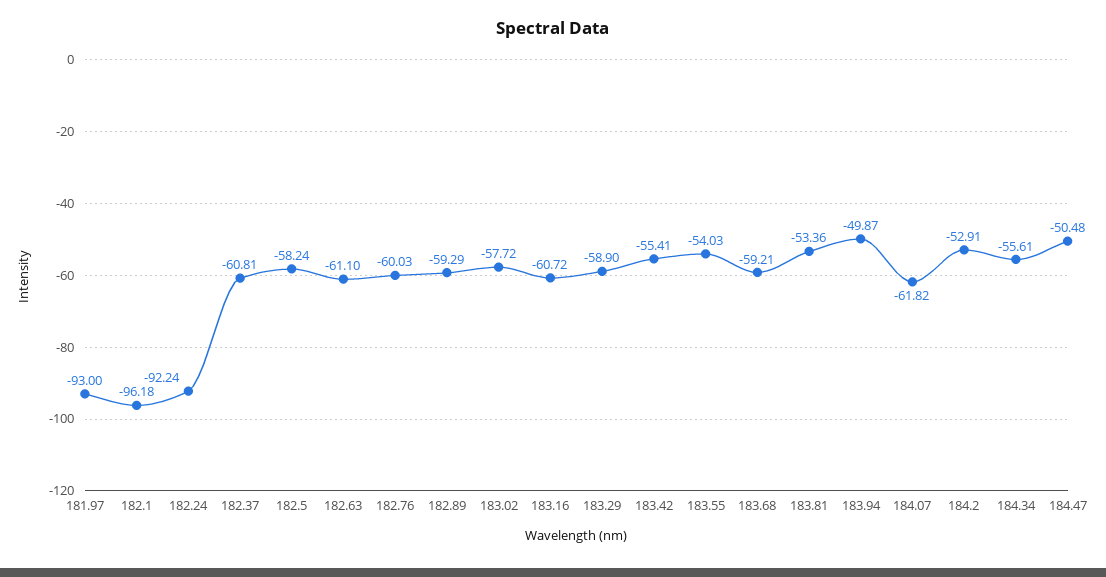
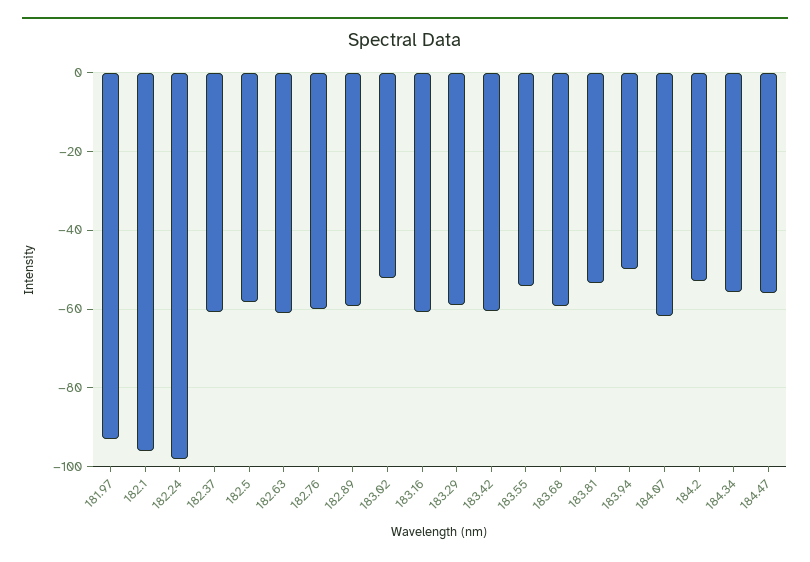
182.24: -92.24 -> -98
183.02: -57.72 -> -52
183.42: -55.41 -> -60
184.47: -50.48 -> -56

